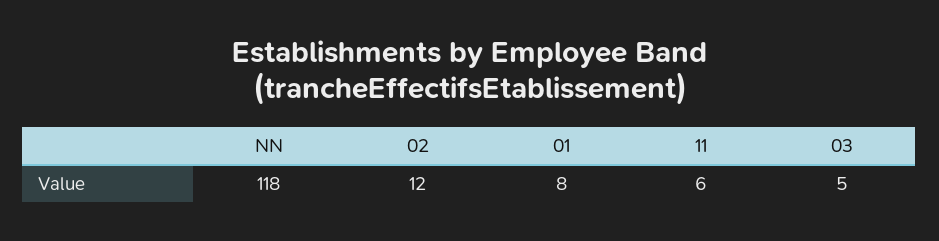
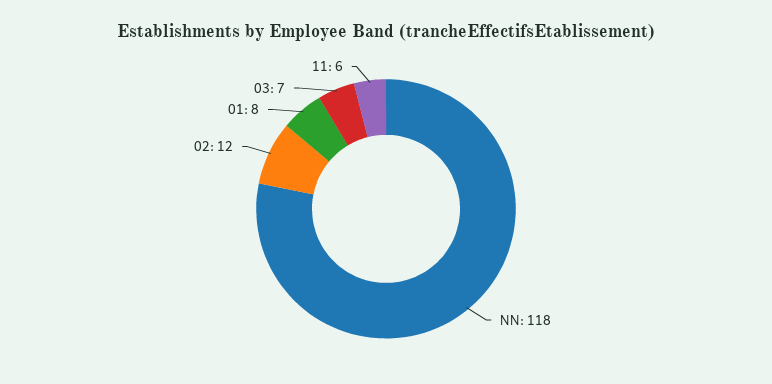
03: 5 -> 7

